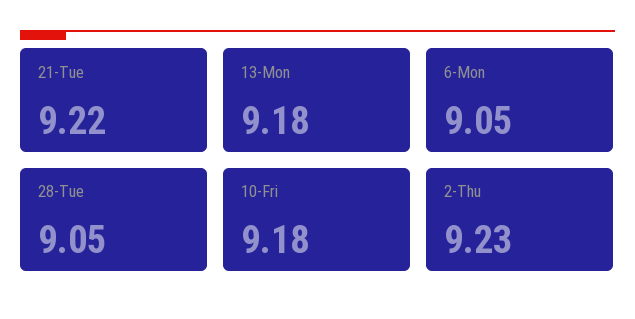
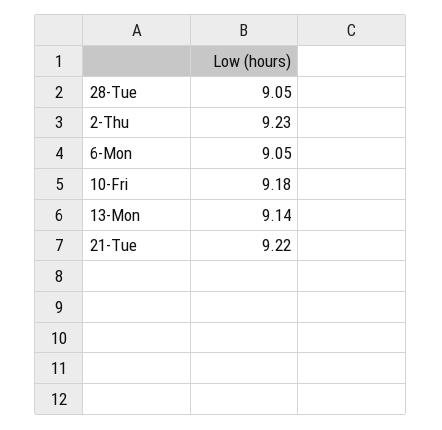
13-Mon: 9.18 -> 9.14

